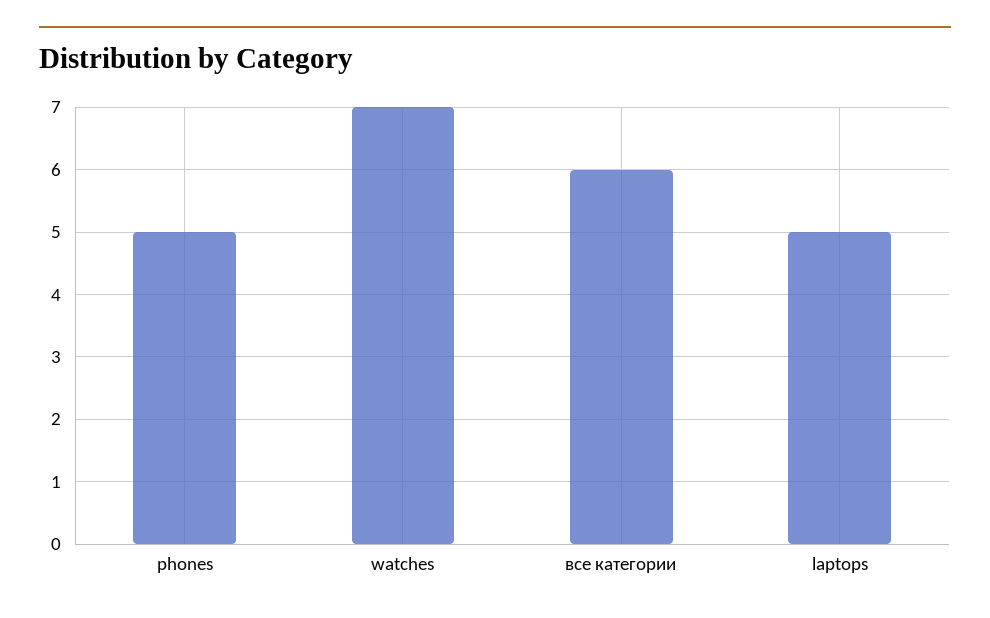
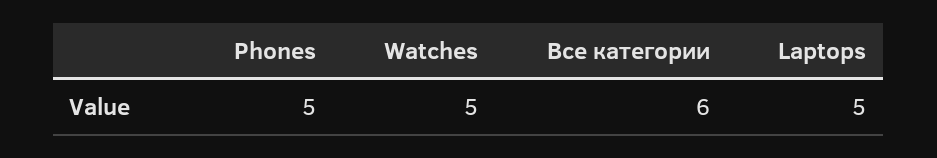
watches: 7 -> 5

